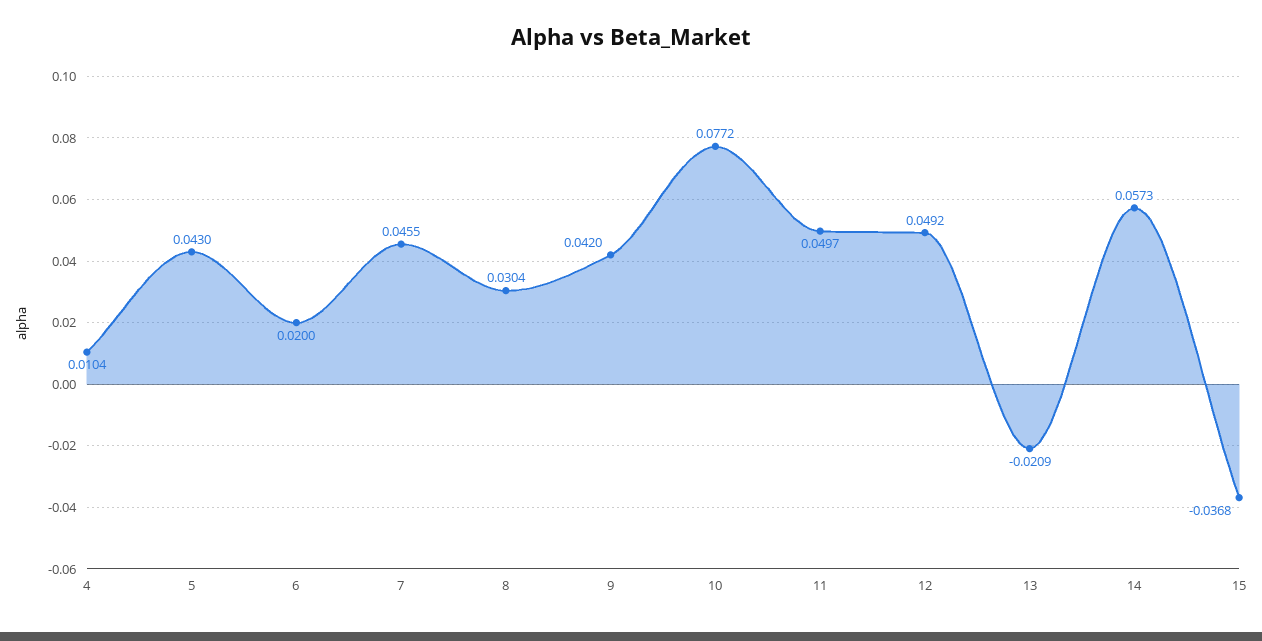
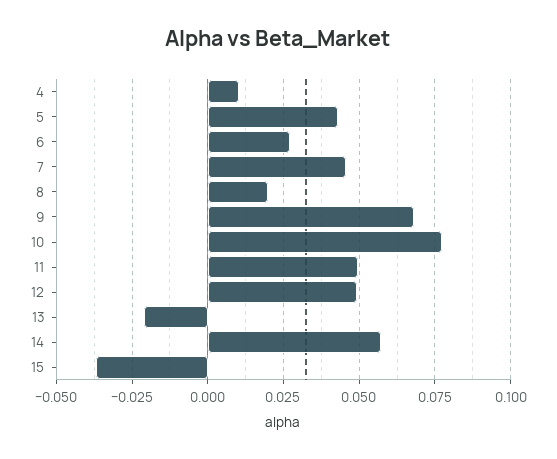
6: 0.02 -> 0.0275
8: 0.0304 -> 0.02
9: 0.042 -> 0.0675

